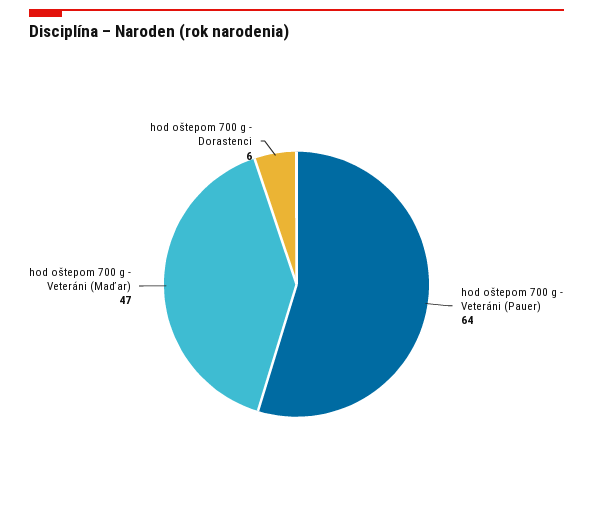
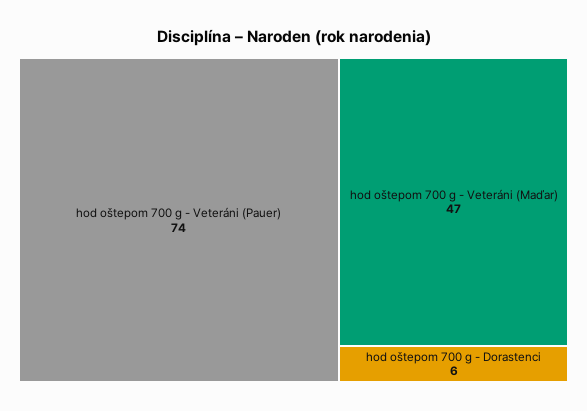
hod oštepom 700 g - Veteráni (Pauer): 64 -> 74

